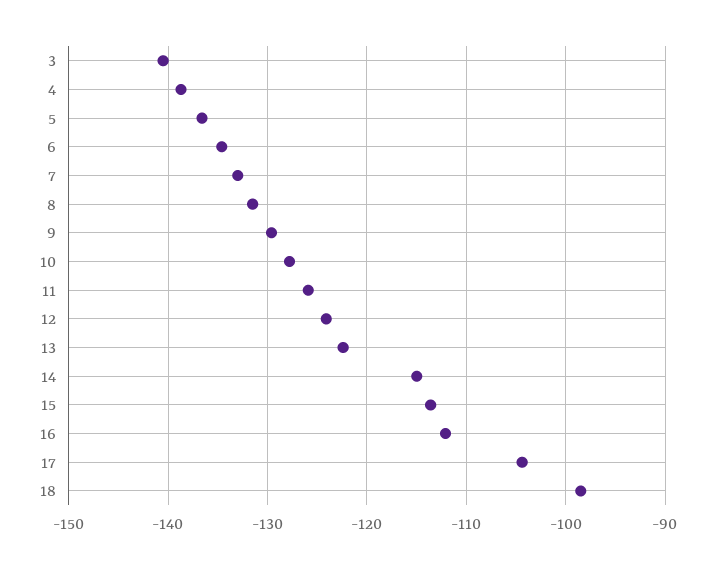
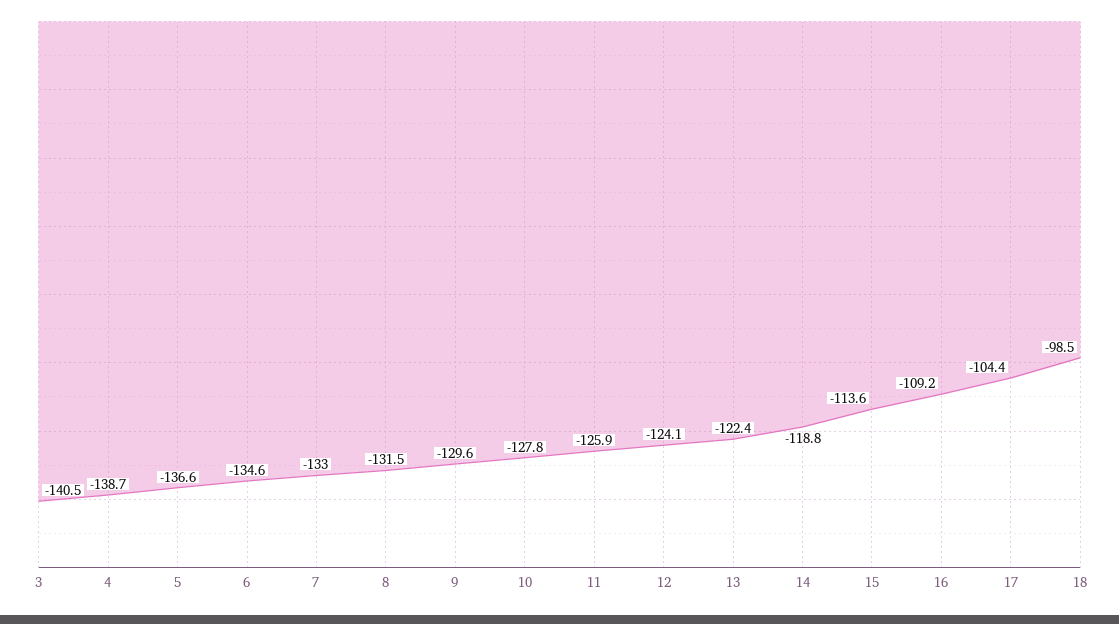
14: -115 -> -118.8
16: -112 -> -109.2

